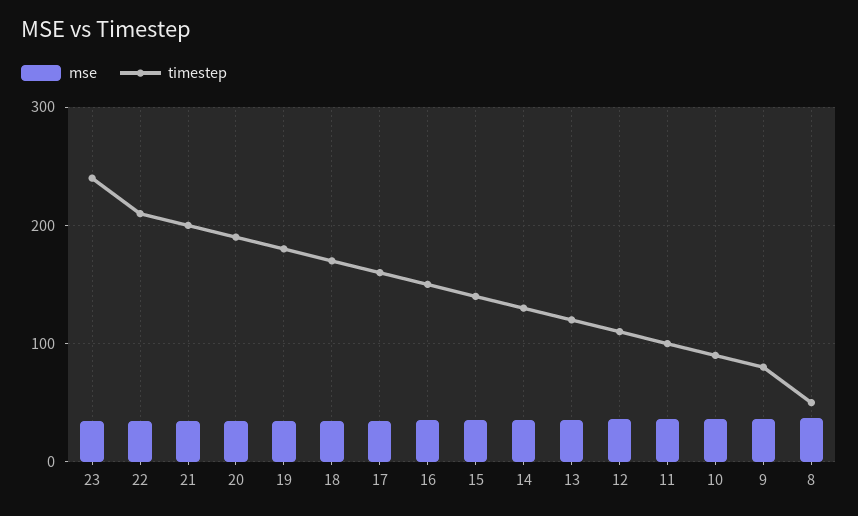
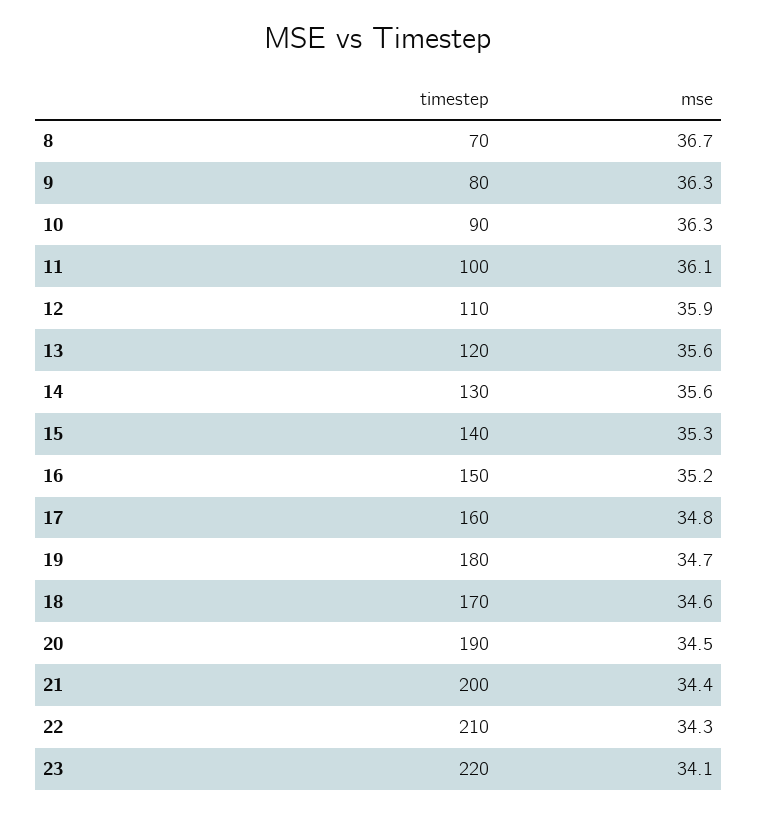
timestep, 23: 240 -> 220
timestep, 8: 50 -> 70

